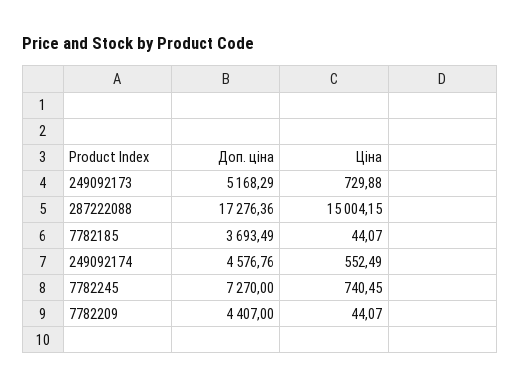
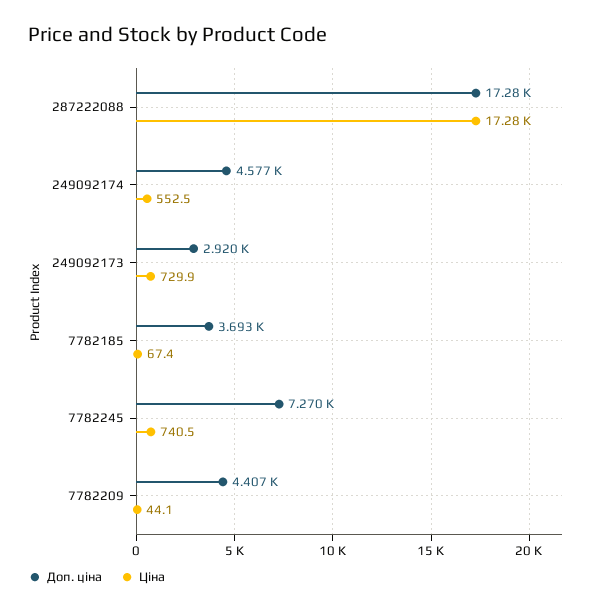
Доп. ціна, 249092173: 5168.29 -> 2920
Ціна, 287222088: 15004.15 -> 17280
Ціна, 7782185: 44.07 -> 67.4

